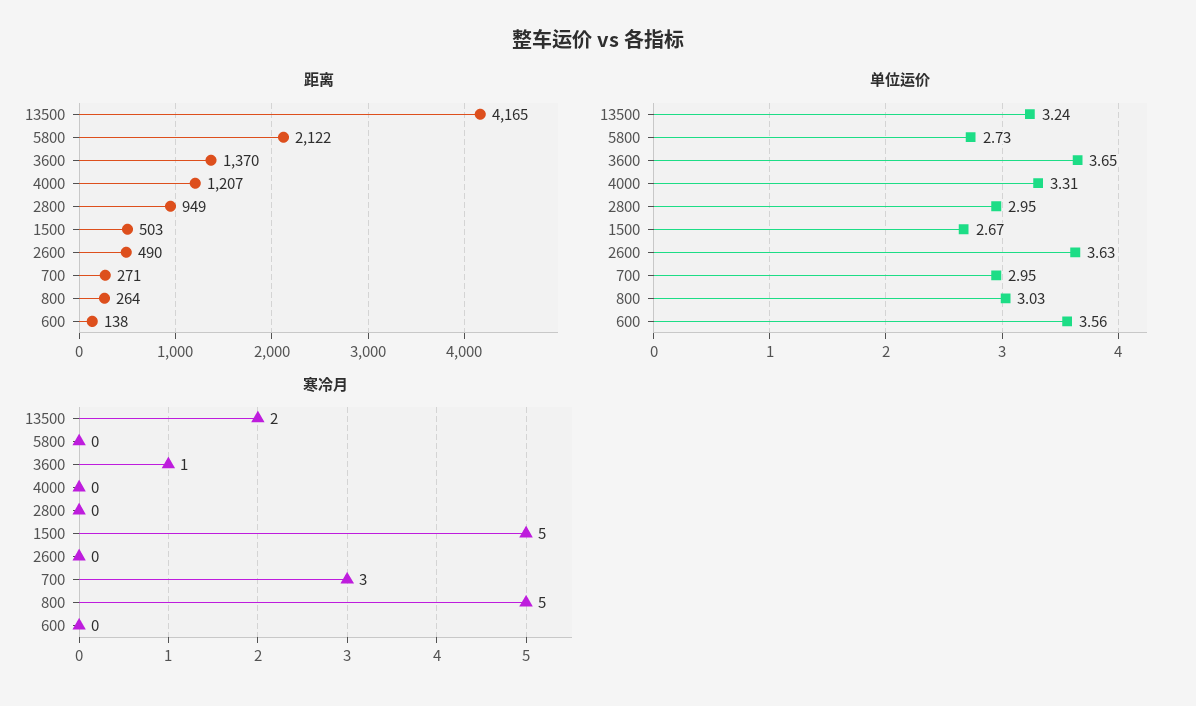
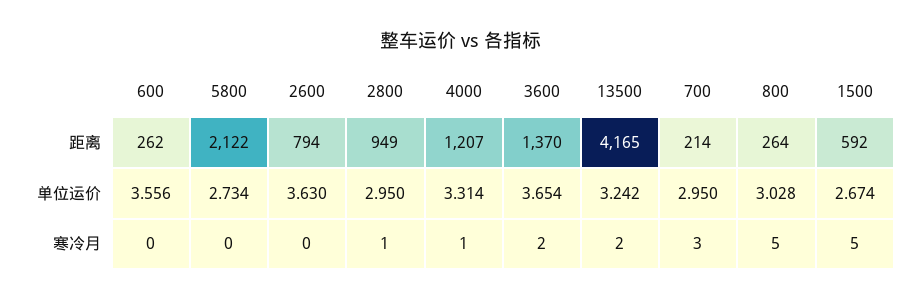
距离, 1500: 503 -> 592
距离, 2600: 490 -> 794
距离, 700: 271 -> 214
距离, 600: 138 -> 262
寒冷月, 3600: 1 -> 2
寒冷月, 4000: 0 -> 1
寒冷月, 2800: 0 -> 1

